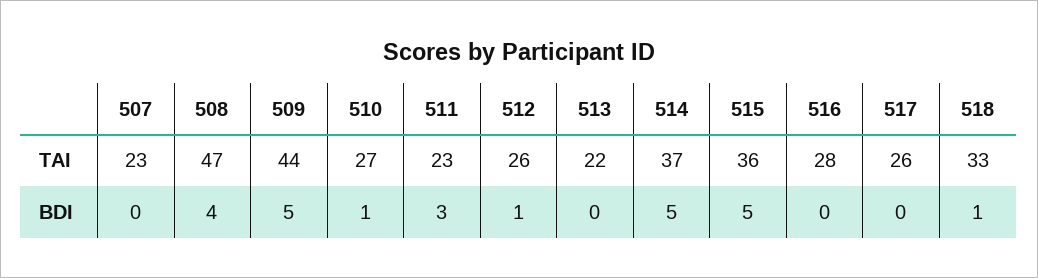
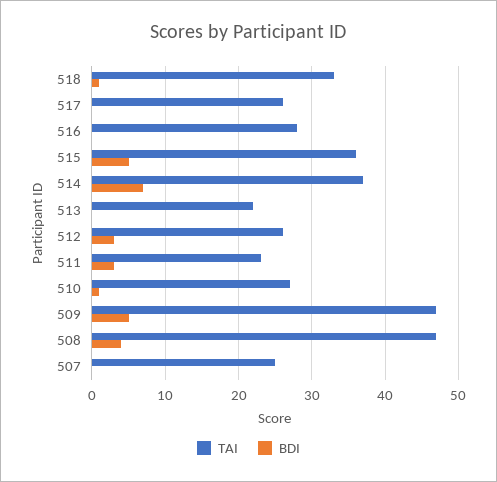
TAI, 507: 23 -> 25
TAI, 509: 44 -> 47
BDI, 512: 1 -> 3
BDI, 514: 5 -> 7

